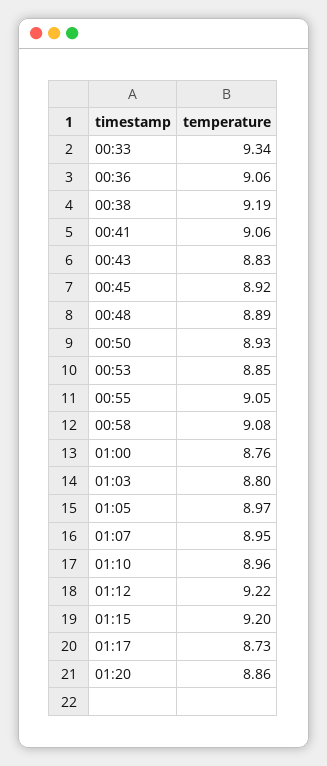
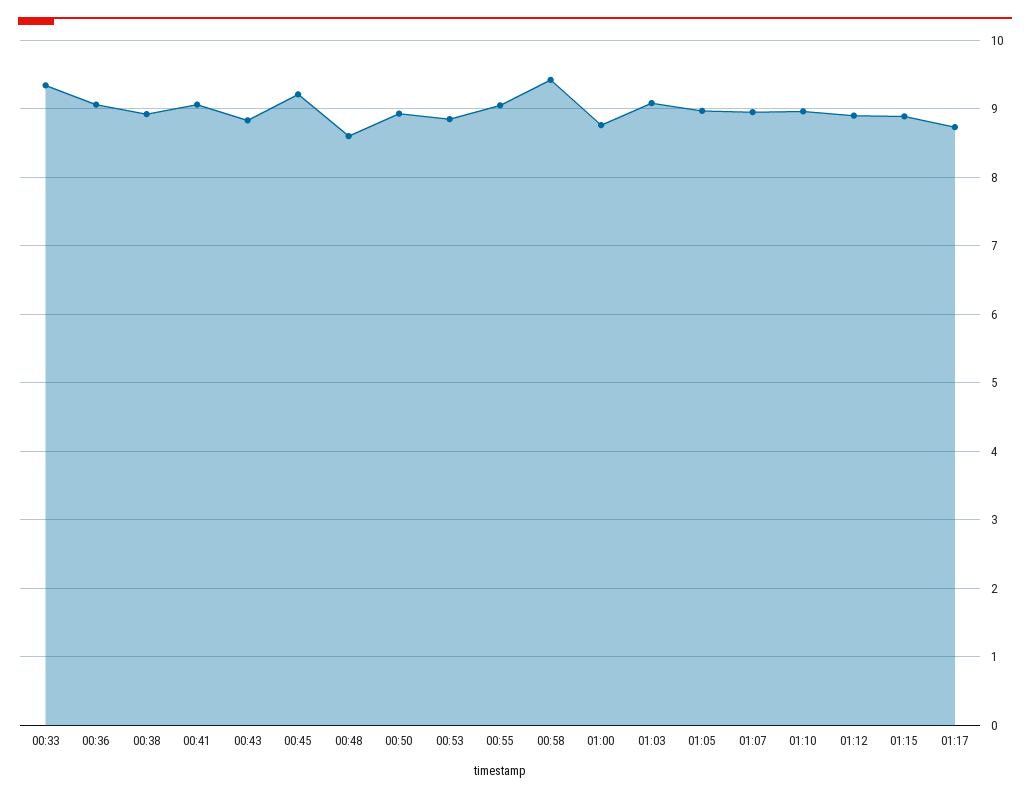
00:38: 9.19 -> 8.9
00:45: 8.92 -> 9.2
00:48: 8.89 -> 8.6
00:58: 9.08 -> 9.4
01:03: 8.8 -> 9.1
01:12: 9.22 -> 8.9
01:15: 9.2 -> 8.9
01:20: 8.86 -> none

